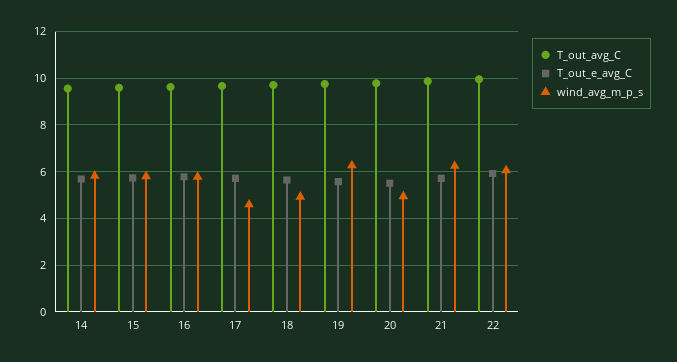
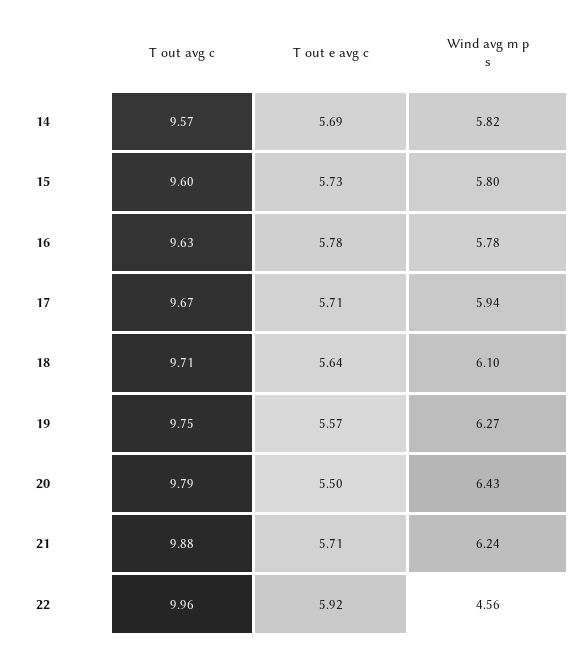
wind_avg_m_p_s, 17: 4.5 -> 5.94
wind_avg_m_p_s, 18: 5 -> 6.1
wind_avg_m_p_s, 20: 5 -> 6.43
wind_avg_m_p_s, 22: 6 -> 4.56

